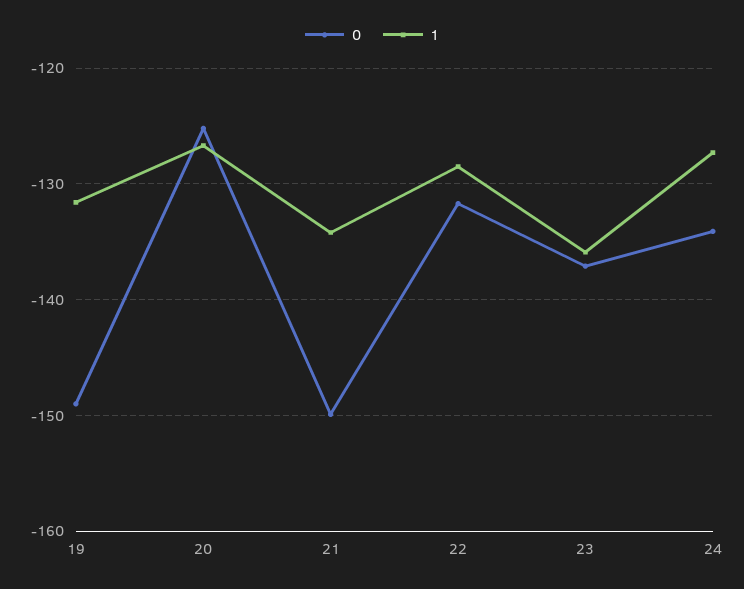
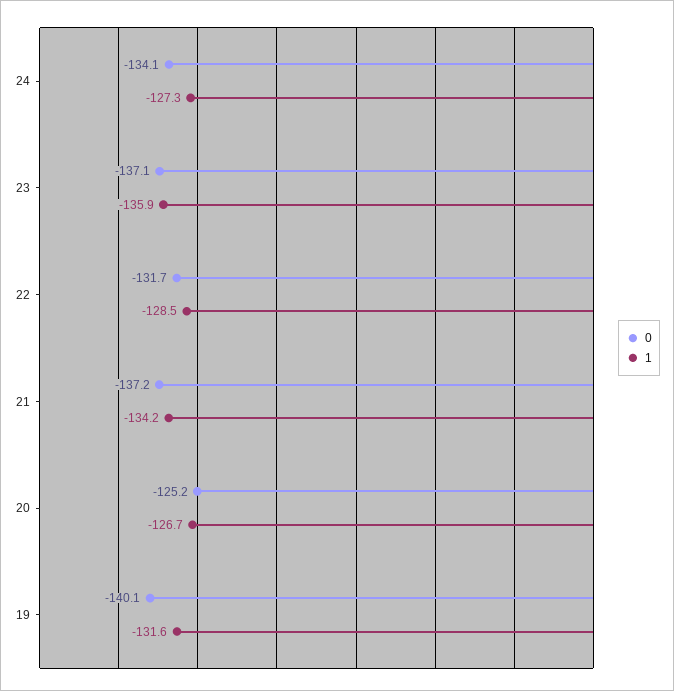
0, 19: -149 -> -140.1
0, 21: -150 -> -137.2

